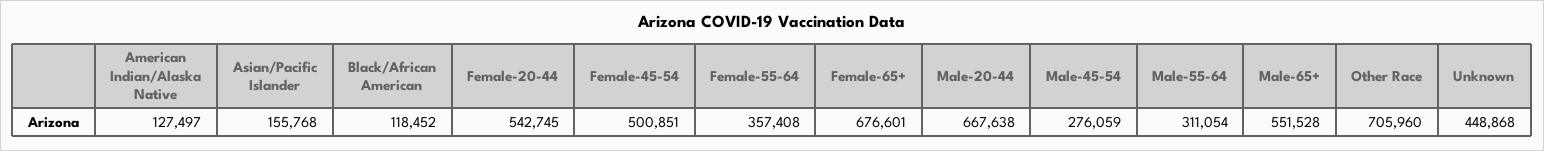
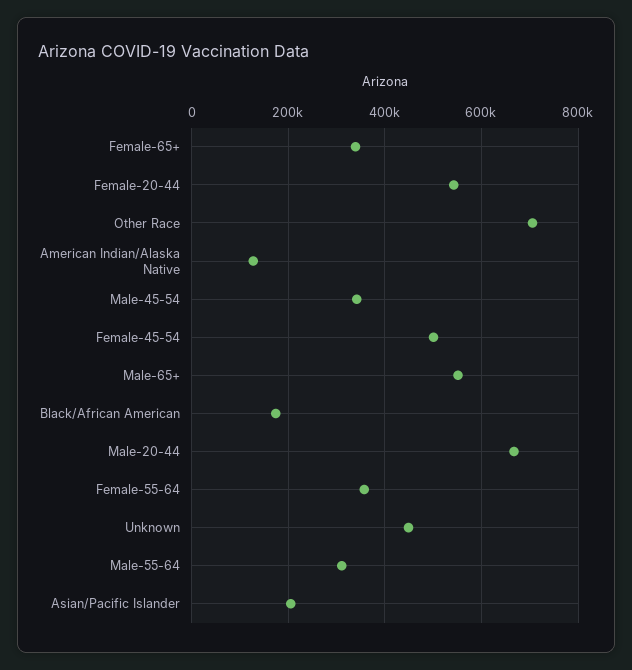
Asian/Pacific Islander: 155768 -> 200000
Black/African American: 118452 -> 180000
Female-65+: 676601 -> 340000
Male-45-54: 276059 -> 340000

